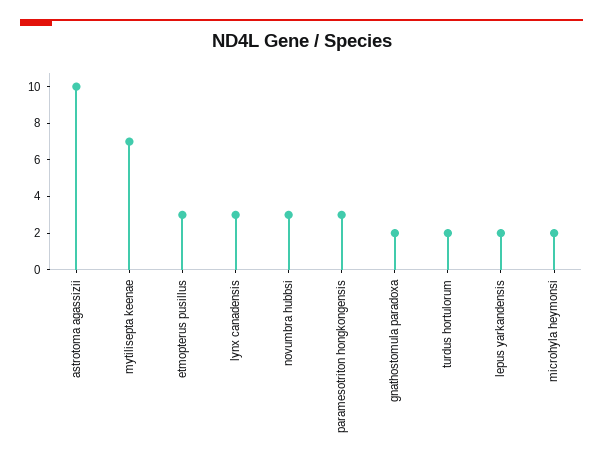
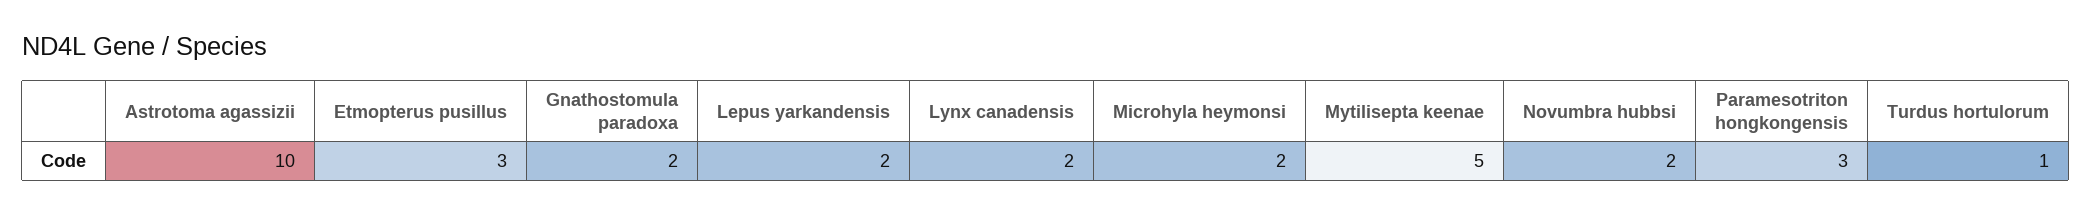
mytilisepta keenae: 7 -> 5
lynx canadensis: 3 -> 2
novumbra hubbsi: 3 -> 2
turdus hortulorum: 2 -> 1

